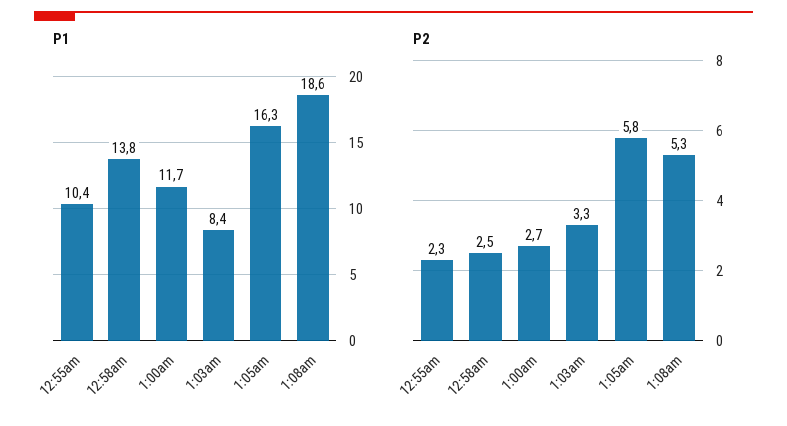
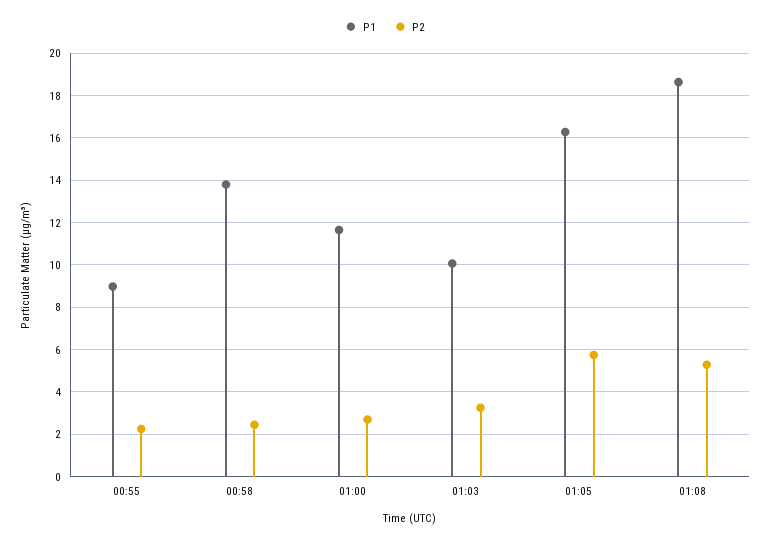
P1, 12:55am: 10.4 -> 9
P1, 1:03am: 8.4 -> 10

